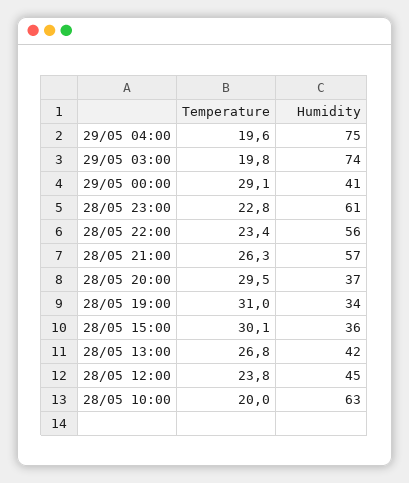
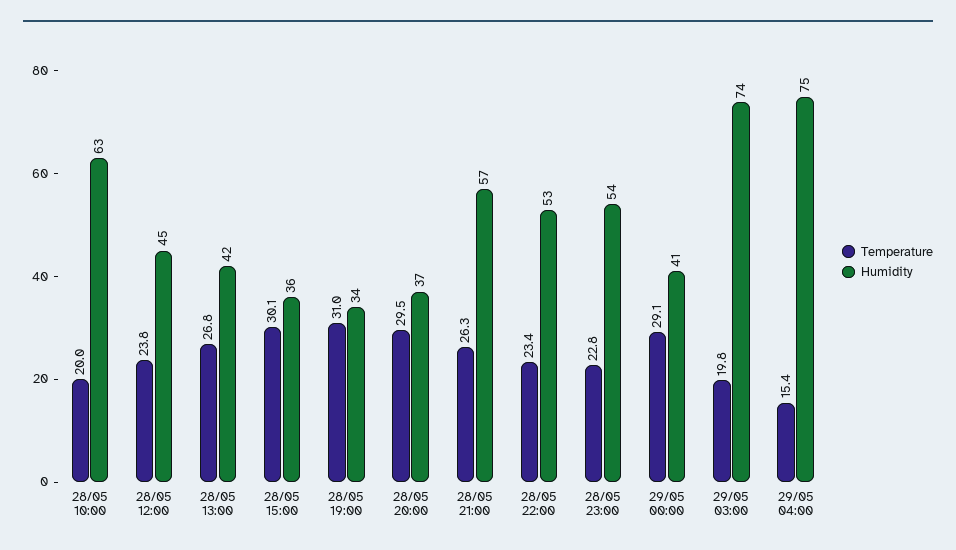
Temperature, 29/05 04:00: 19.6 -> 15.4
Humidity, 28/05 23:00: 61 -> 54
Humidity, 28/05 22:00: 56 -> 53

